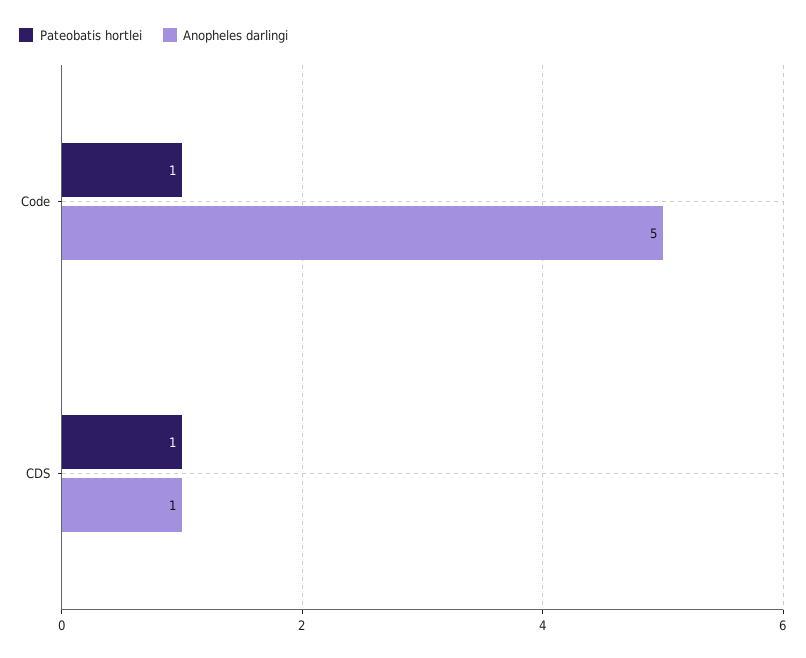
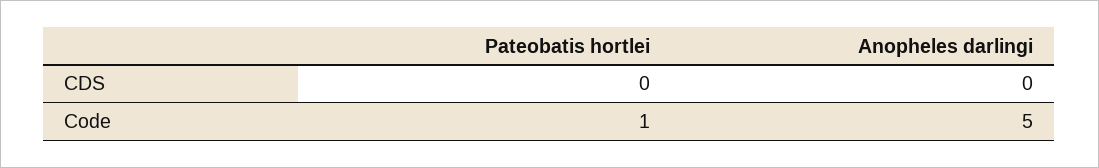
Pateobatis hortlei, CDS: 1 -> 0
Anopheles darlingi, CDS: 1 -> 0

